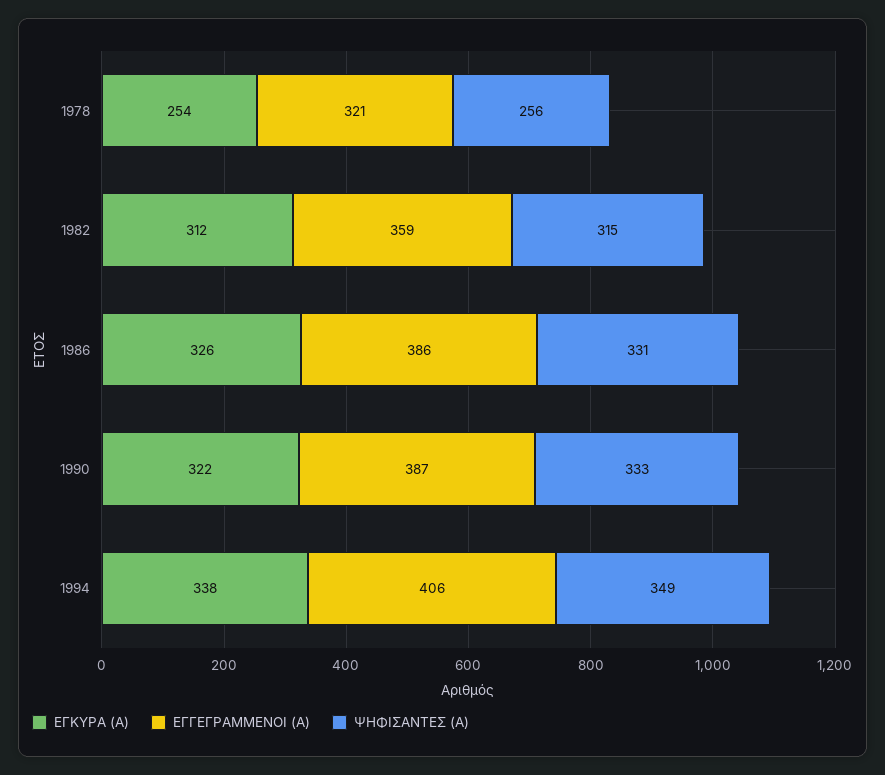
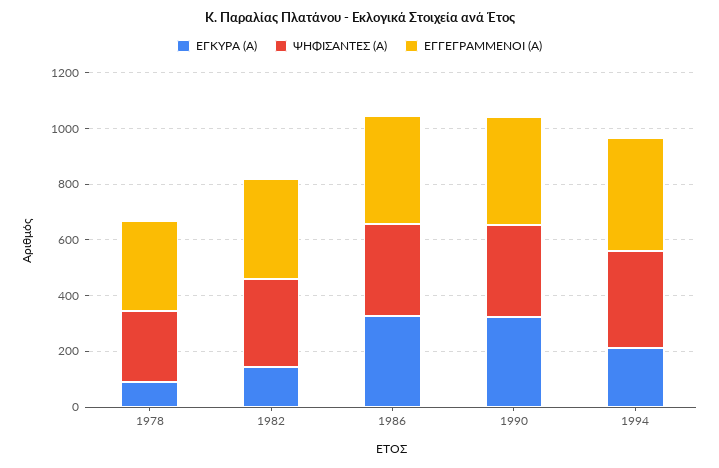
ΕΓΚΥΡΑ (Α), 1978: 254 -> 100
ΕΓΚΥΡΑ (Α), 1982: 312 -> 150
ΕΓΚΥΡΑ (Α), 1994: 338 -> 200

